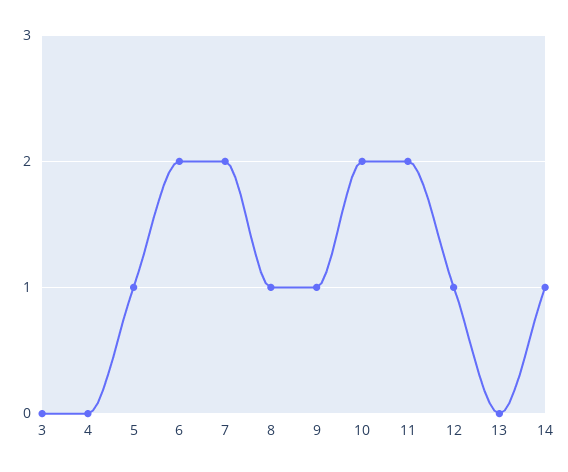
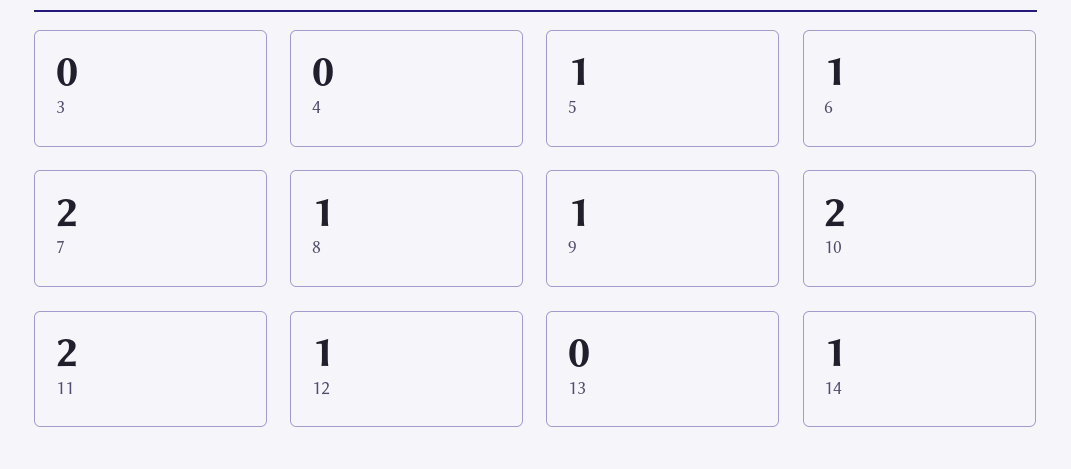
6: 2 -> 1

